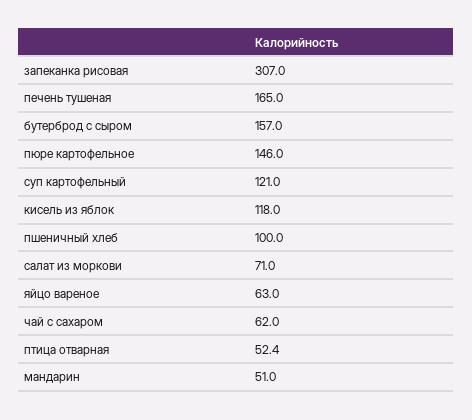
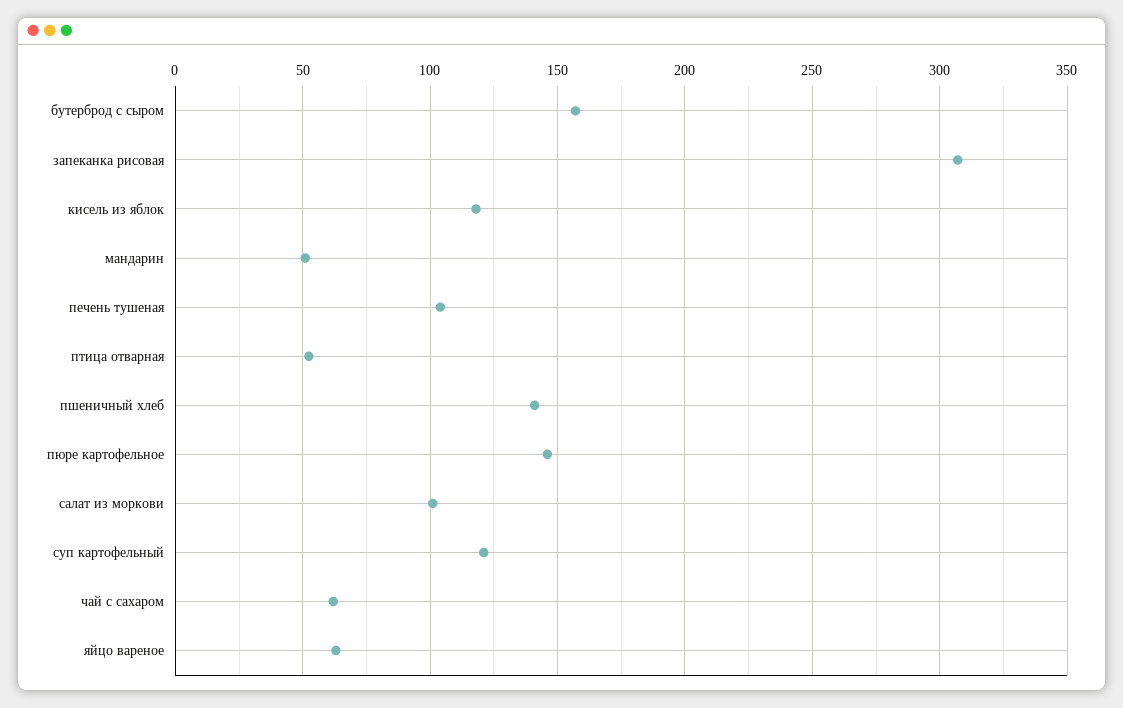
печень тушеная: 165 -> 105
пшеничный хлеб: 100 -> 140
салат из моркови: 71 -> 100

